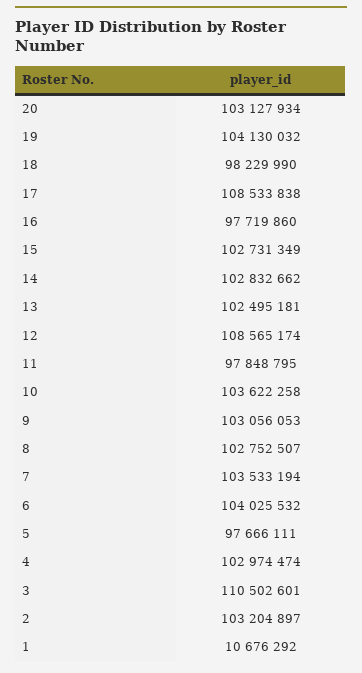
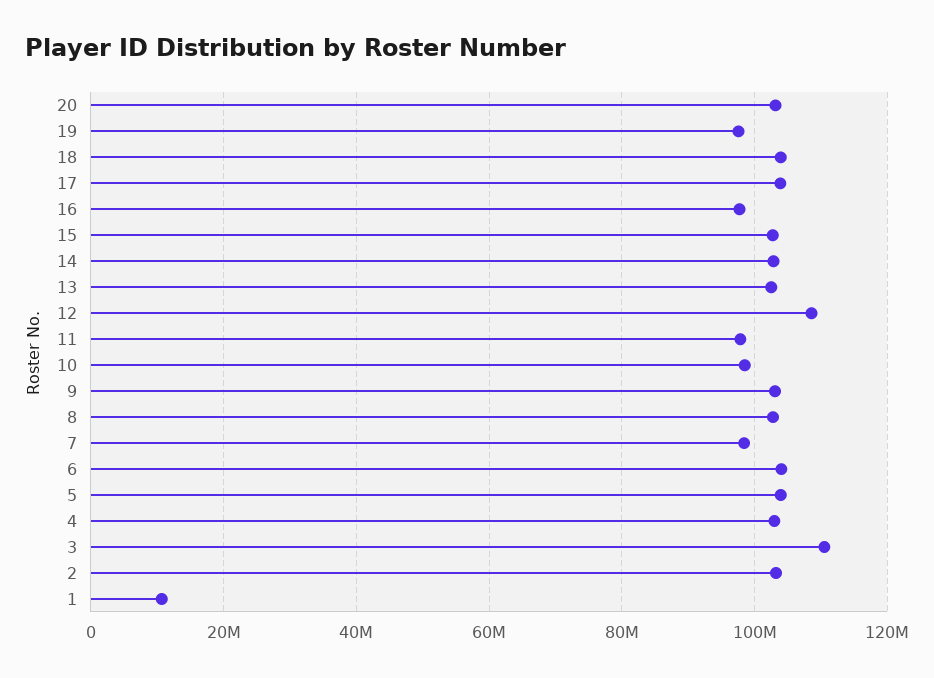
19: 104130032 -> 98000000
18: 98229990 -> 104000000
17: 108533838 -> 104000000
10: 103622258 -> 98000000
7: 103533194 -> 98000000
5: 97666111 -> 104000000

